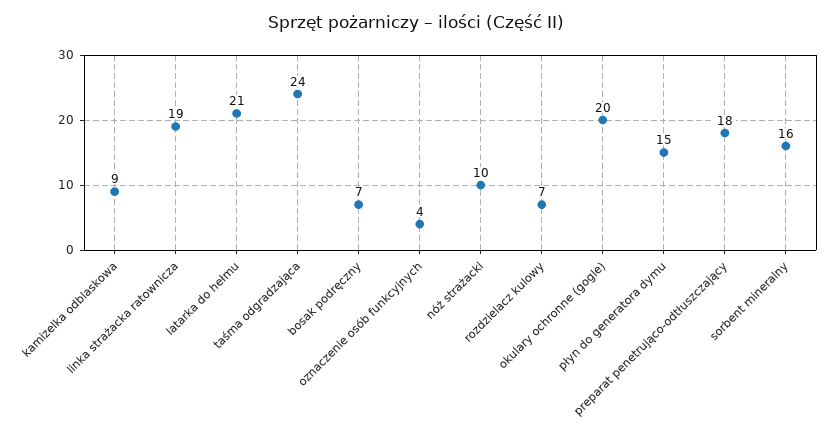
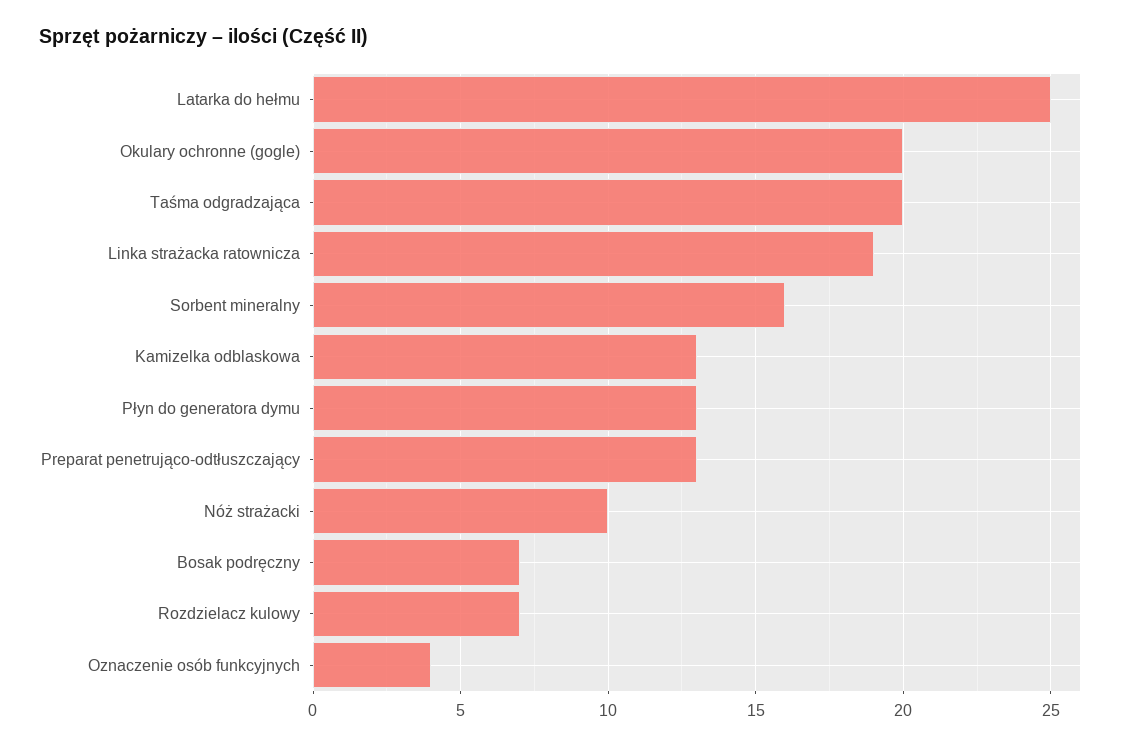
kamizelka odblaskowa: 9 -> 13
latarka do hełmu: 21 -> 25
taśma odgradzająca: 24 -> 20
płyn do generatora dymu: 15 -> 13
preparat penetrująco-odtłuszczający: 18 -> 13

